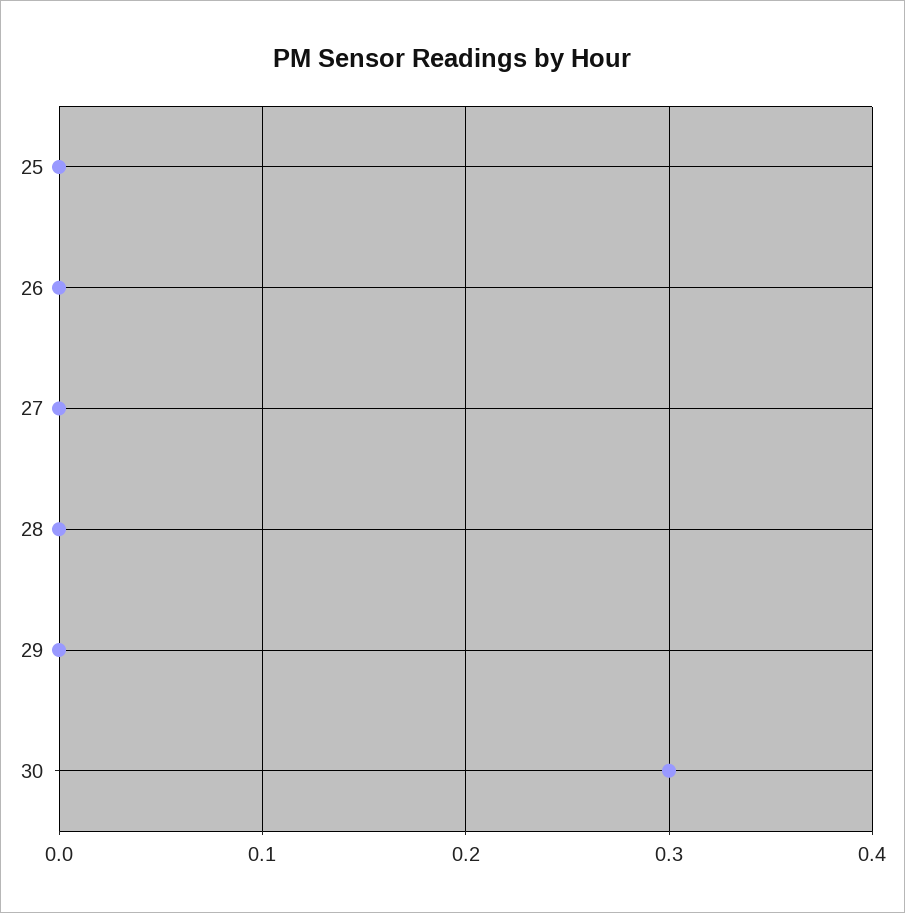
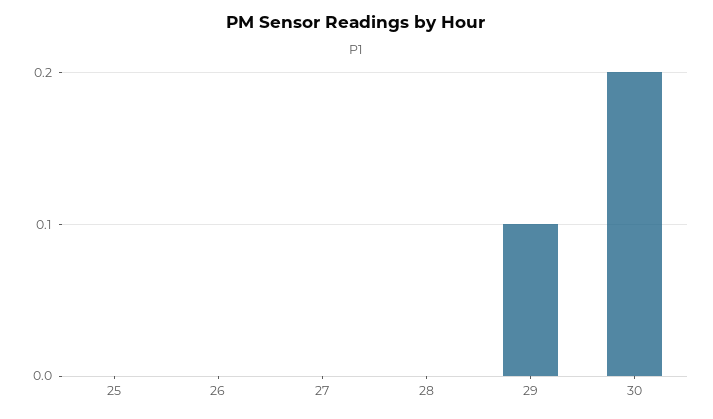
29: 0 -> 0.1
30: 0.3 -> 0.2

